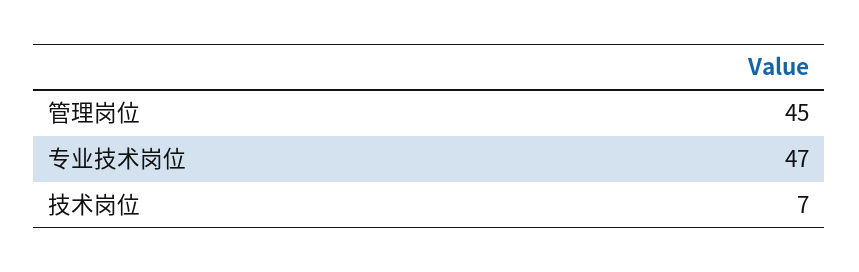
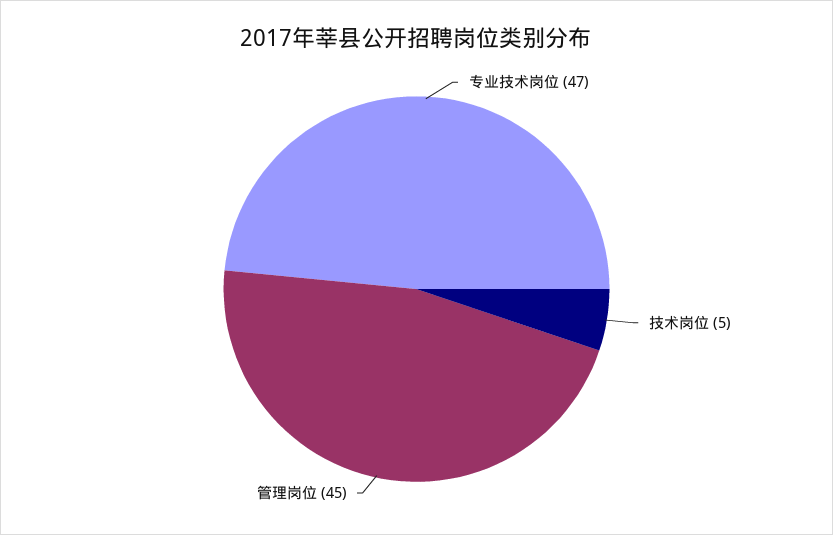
技术岗位: 7 -> 5

